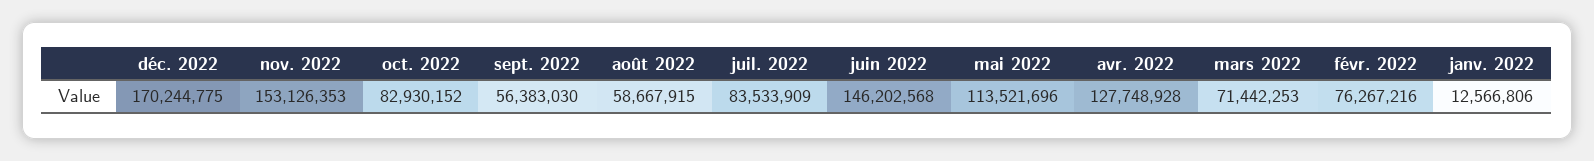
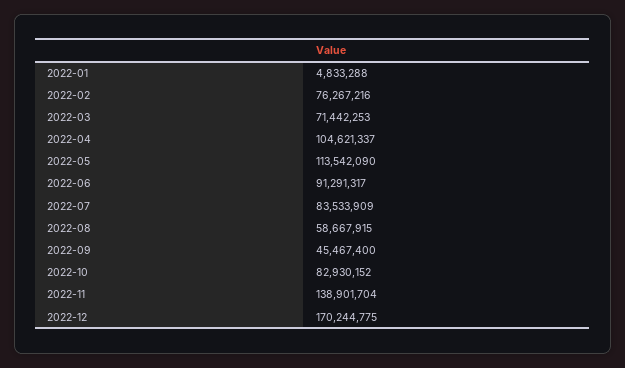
nov. 2022: 153126353 -> 138901704
sept. 2022: 56383030 -> 45467400
juin 2022: 146202568 -> 91291317
mai 2022: 113521696 -> 113542090
avr. 2022: 127748928 -> 104621337
janv. 2022: 12566806 -> 4833288

